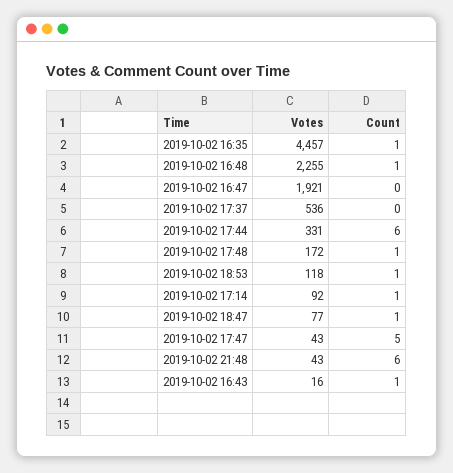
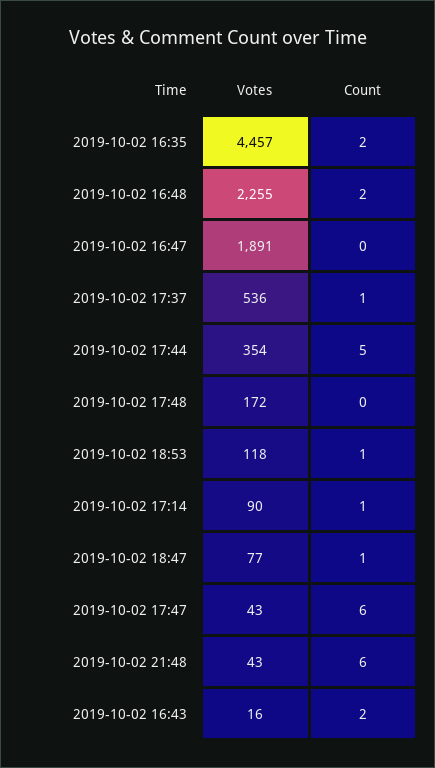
Count, 2019-10-02 16:35: 1 -> 2
Count, 2019-10-02 16:48: 1 -> 2
Votes, 2019-10-02 16:47: 1921 -> 1891
Count, 2019-10-02 17:37: 0 -> 1
Votes, 2019-10-02 17:44: 331 -> 354
Count, 2019-10-02 17:44: 6 -> 5
Count, 2019-10-02 17:48: 1 -> 0
Votes, 2019-10-02 17:14: 92 -> 90
Count, 2019-10-02 17:47: 5 -> 6
Count, 2019-10-02 16:43: 1 -> 2

